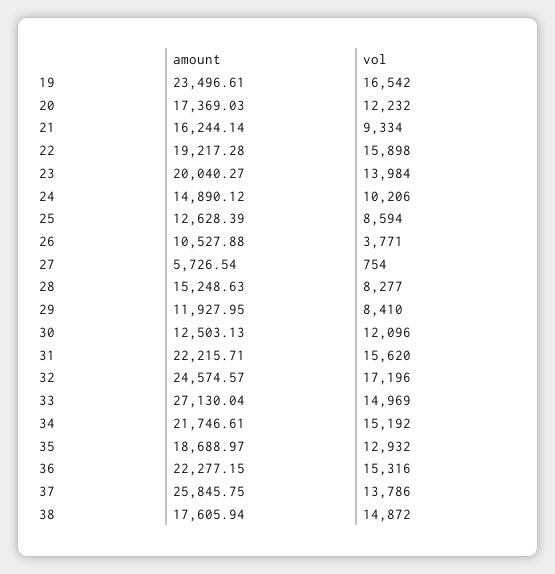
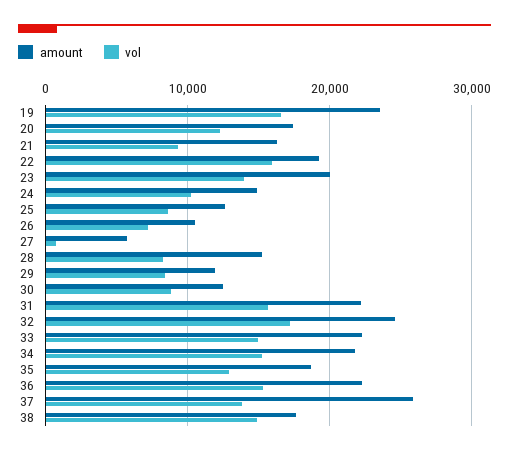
vol, 26: 3771 -> 7000
vol, 30: 12096 -> 9000
amount, 33: 27130.04 -> 22000

